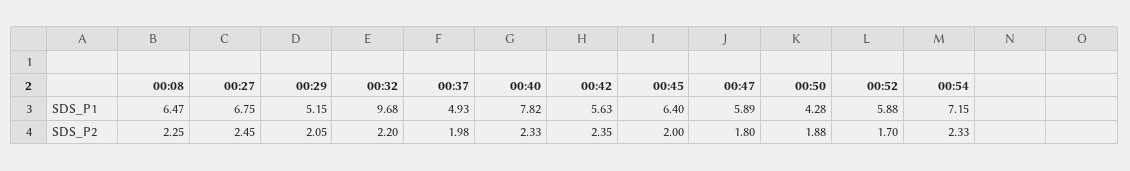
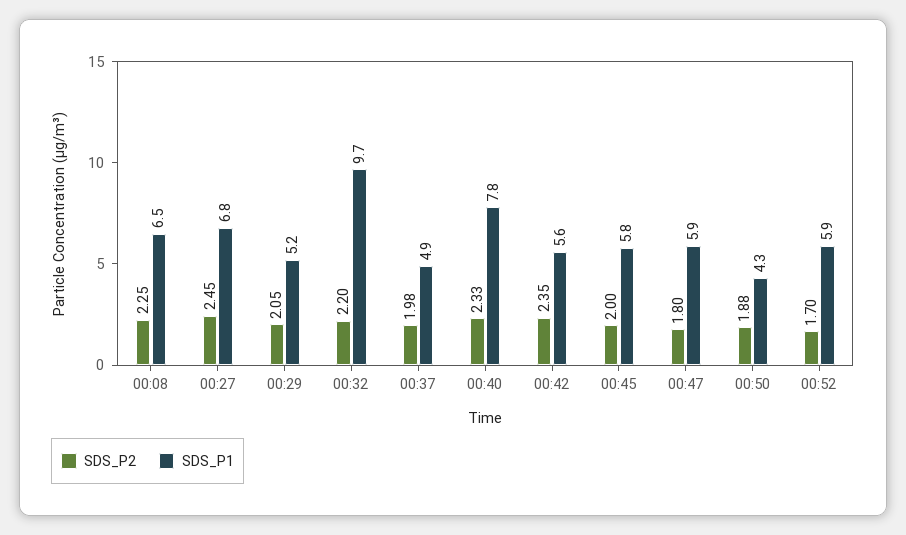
SDS_P1, 00:45: 6.4 -> 5.8
SDS_P1, 00:54: 7.15 -> none
SDS_P2, 00:54: 2.33 -> none

